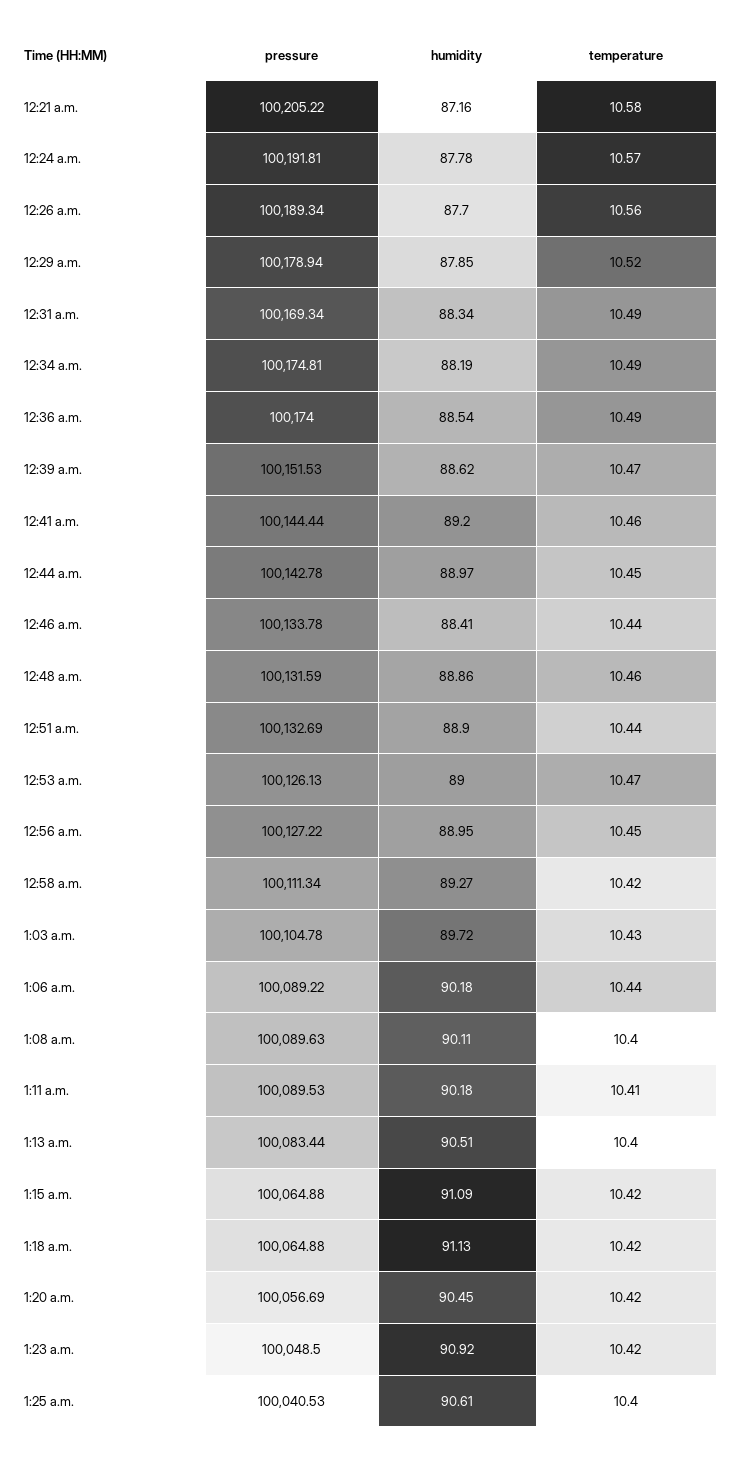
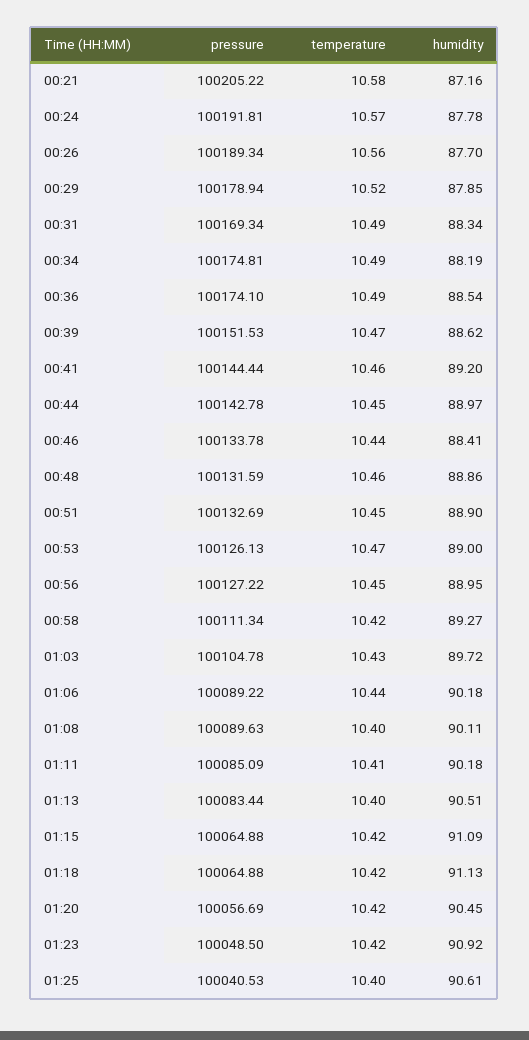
pressure, 12:36 a.m.: 100174 -> 100174.1
temperature, 12:51 a.m.: 10.44 -> 10.45
pressure, 1:11 a.m.: 100089.53 -> 100085.09

